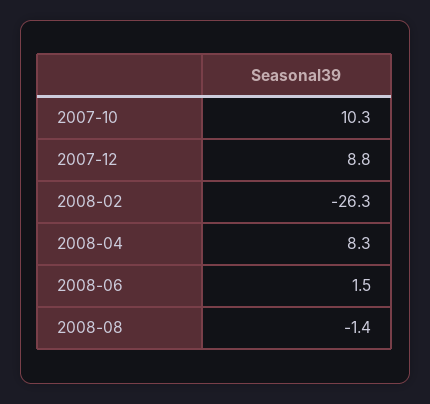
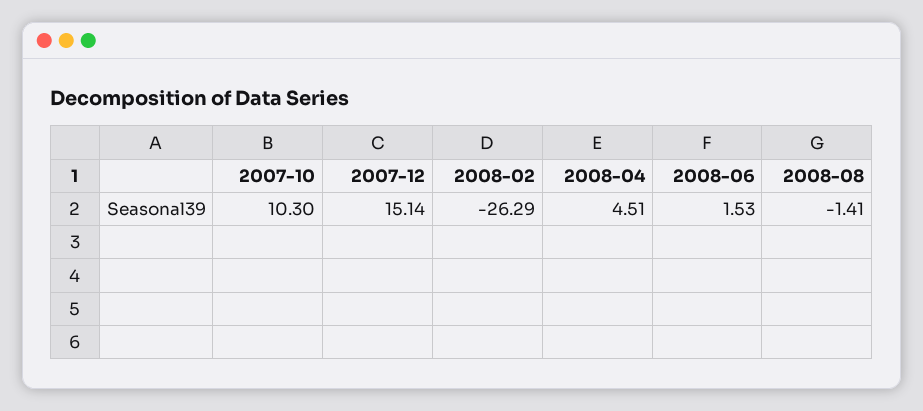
2007-12: 8.8 -> 15.14
2008-04: 8.3 -> 4.51

